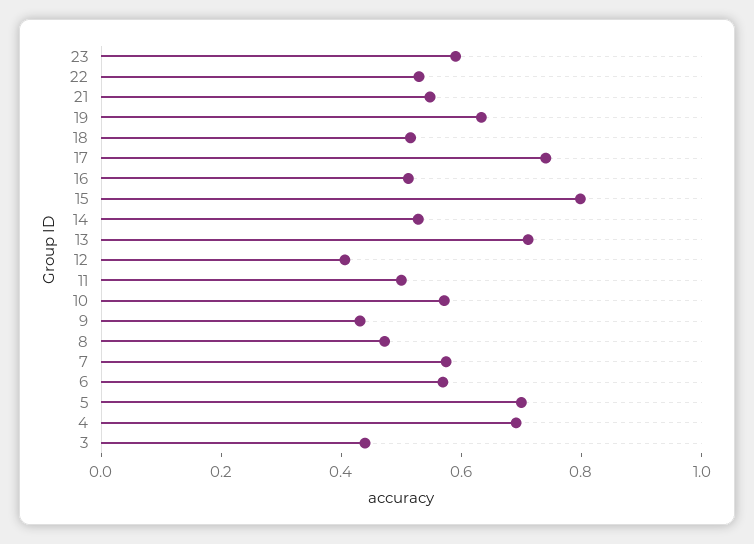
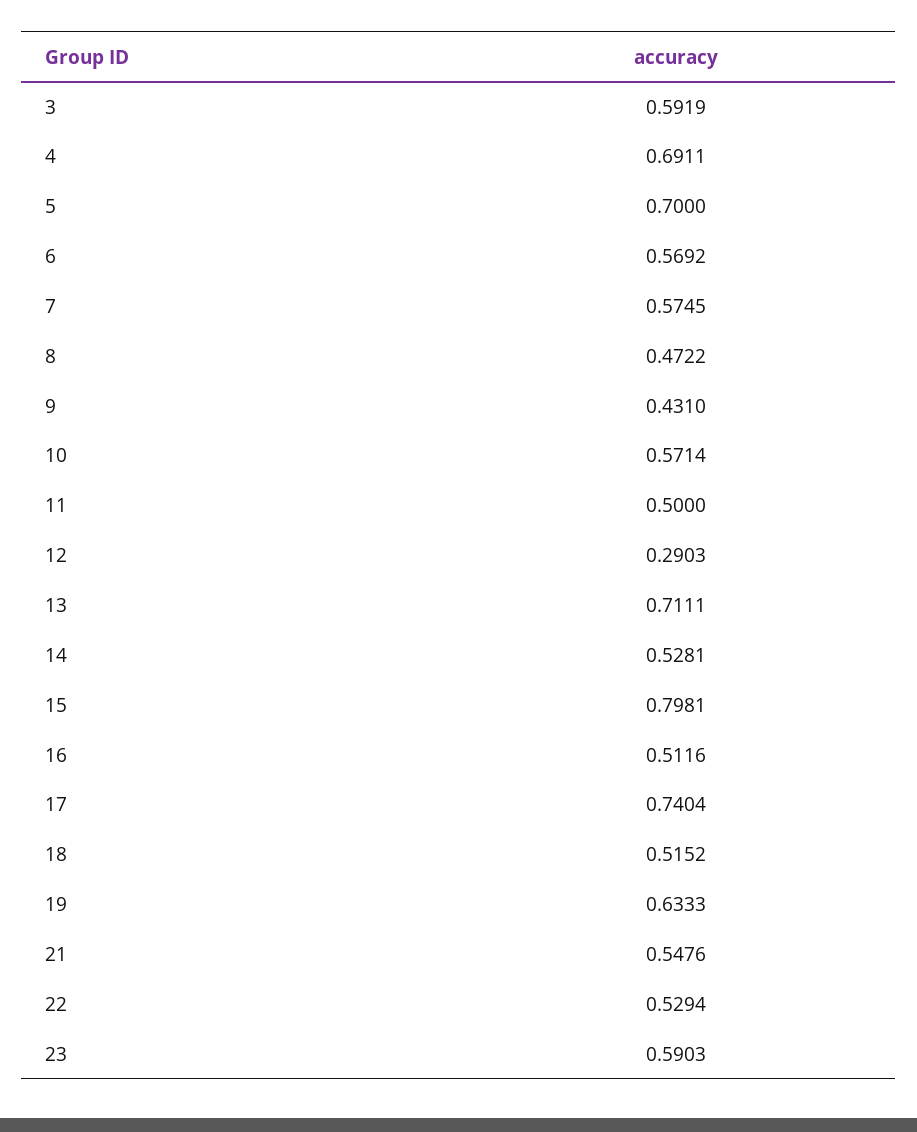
12: 0.4 -> 0.2903
3: 0.45 -> 0.5919

